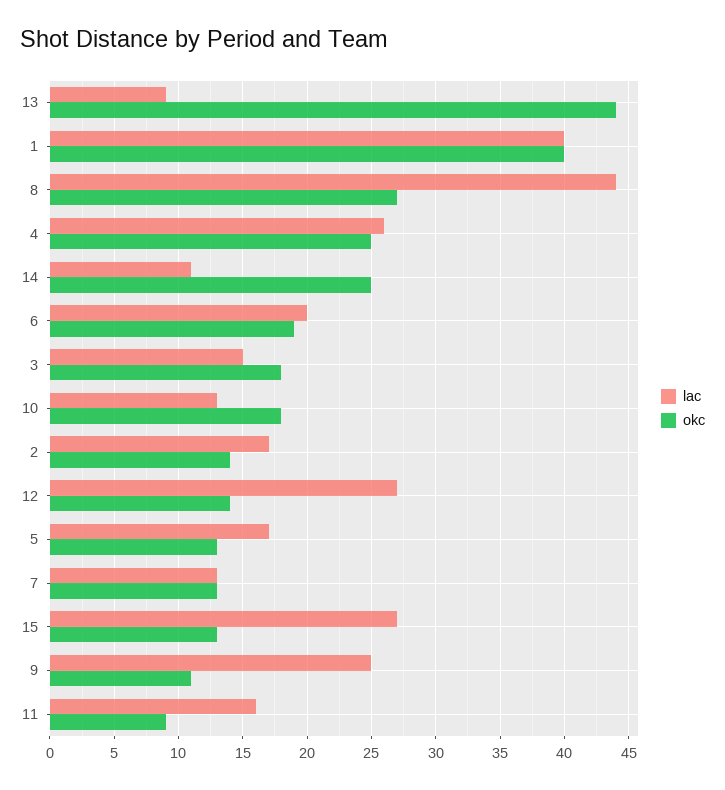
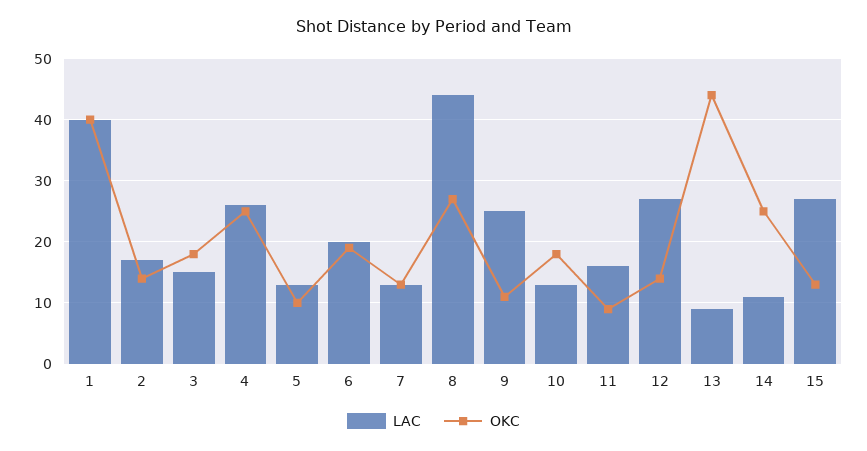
lac, 5: 17 -> 13
okc, 5: 13 -> 10

